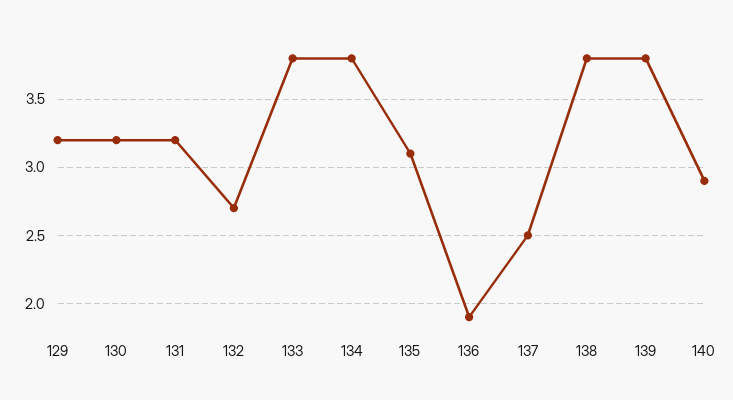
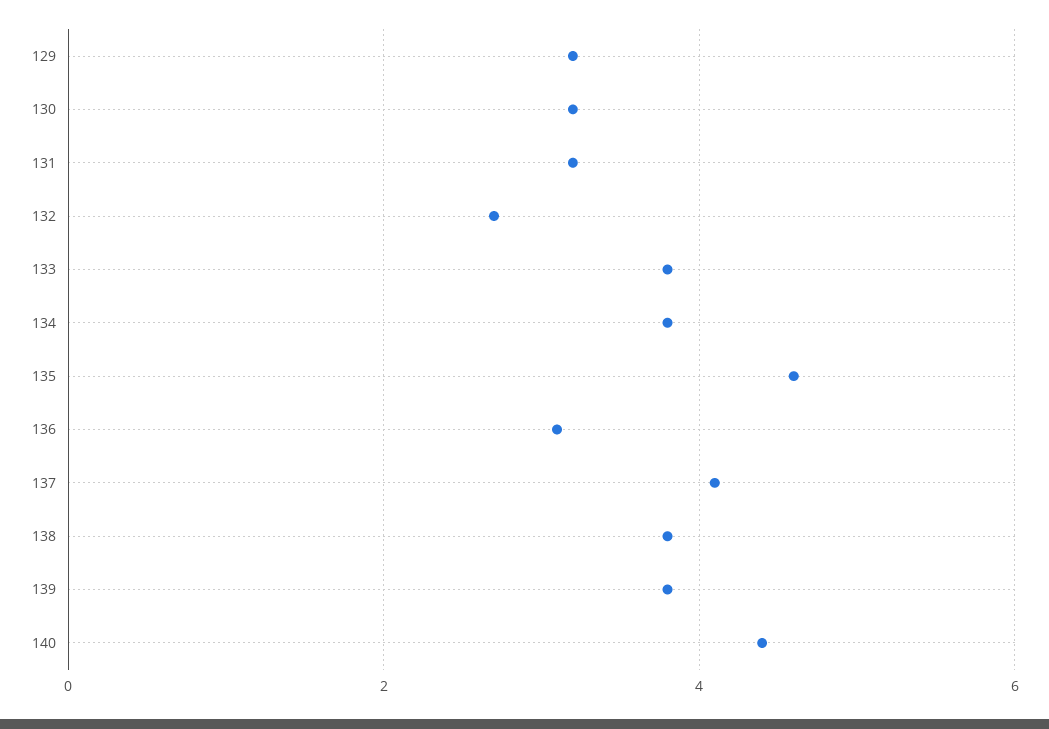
135: 3.1 -> 4.5
136: 1.9 -> 3
137: 2.5 -> 4
140: 2.9 -> 4.5

